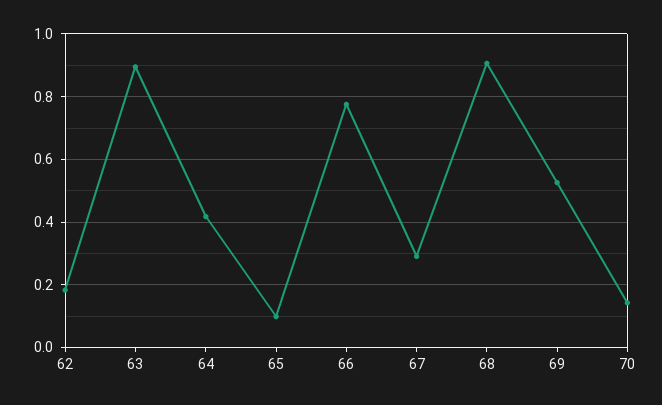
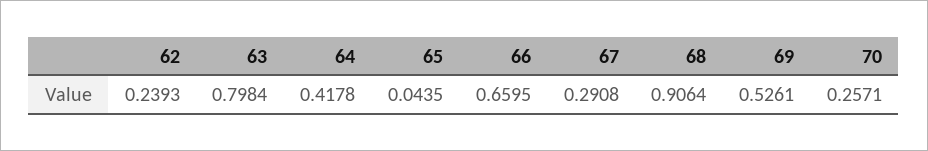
62: 0.18 -> 0.2393
63: 0.9 -> 0.7984
65: 0.1 -> 0.0435
66: 0.78 -> 0.6595
70: 0.14 -> 0.2571

